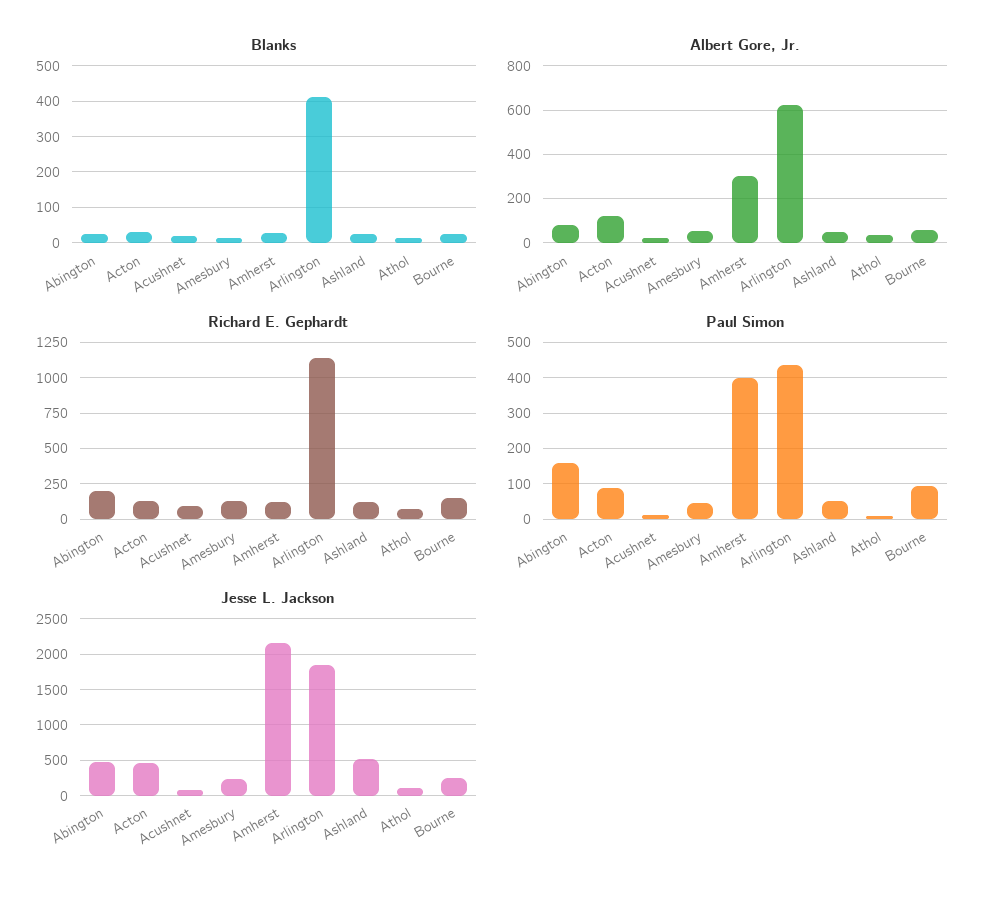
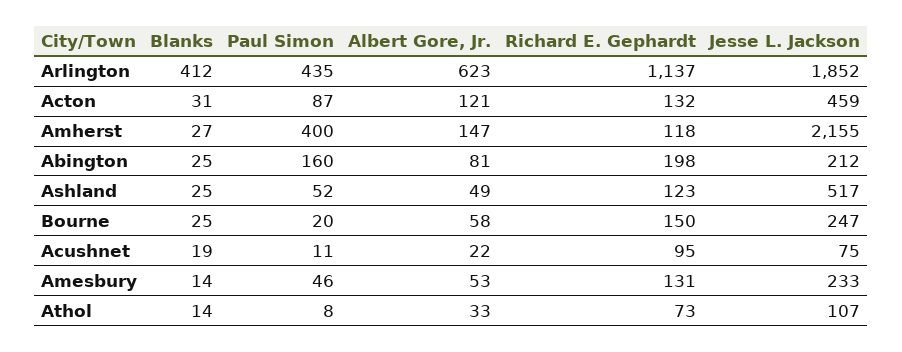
Albert Gore, Jr., Amherst: 300 -> 147
Paul Simon, Bourne: 100 -> 20
Jesse L. Jackson, Abington: 500 -> 212

